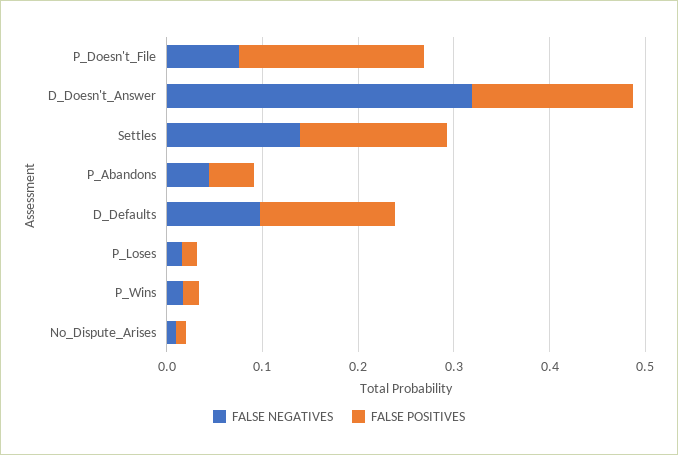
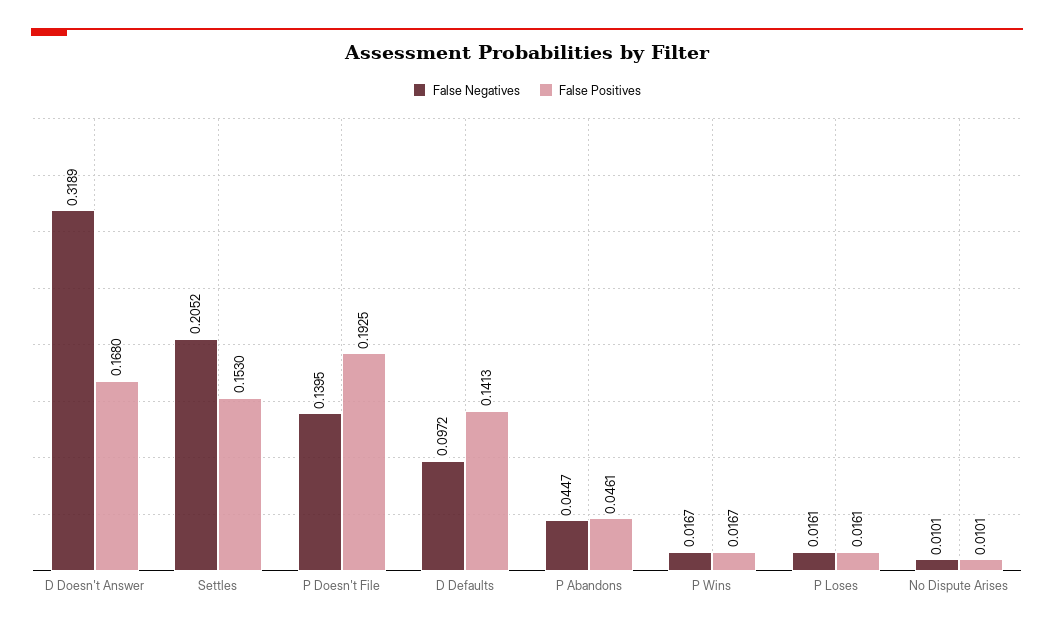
FALSE NEGATIVES, P_Doesn't_File: 0.08 -> 0.1395
FALSE NEGATIVES, Settles: 0.14 -> 0.2052

